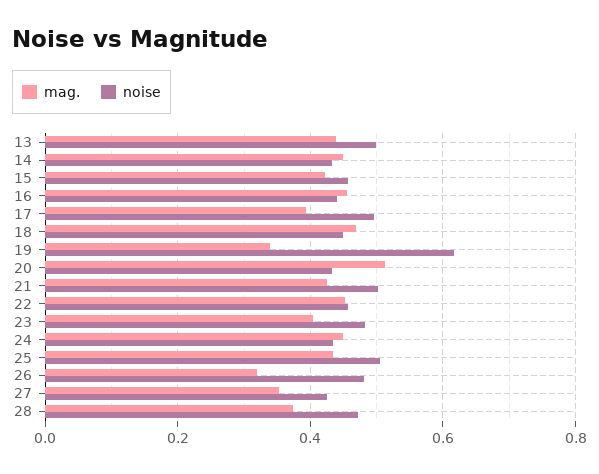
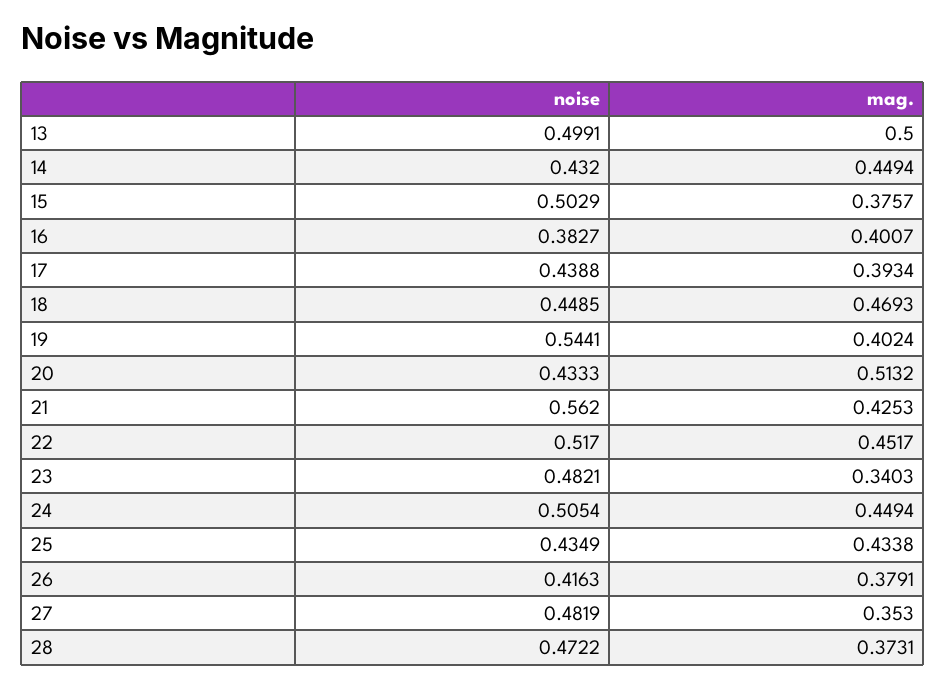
mag., 13: 0.44 -> 0.5
mag., 15: 0.42 -> 0.3757
noise, 15: 0.46 -> 0.5029
mag., 16: 0.46 -> 0.4007
noise, 16: 0.44 -> 0.3827
noise, 17: 0.5 -> 0.4388
mag., 19: 0.34 -> 0.4024
noise, 19: 0.62 -> 0.5441
noise, 21: 0.5 -> 0.562
noise, 22: 0.46 -> 0.517
mag., 23: 0.4 -> 0.3403
noise, 24: 0.44 -> 0.5054
noise, 25: 0.5 -> 0.4349
mag., 26: 0.32 -> 0.3791
noise, 26: 0.48 -> 0.4163
noise, 27: 0.42 -> 0.4819

